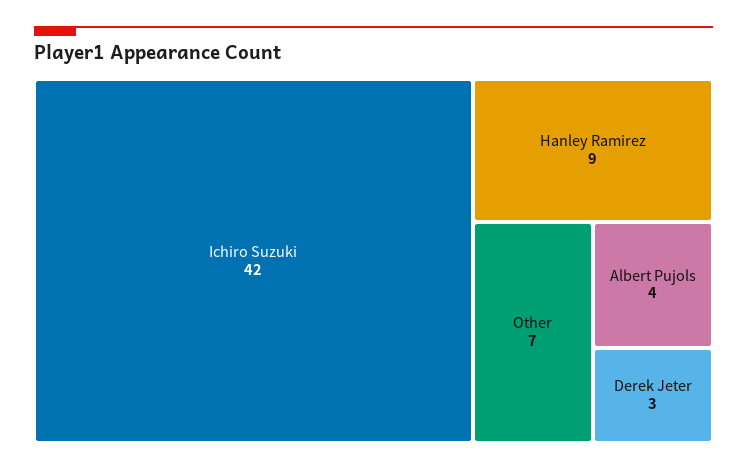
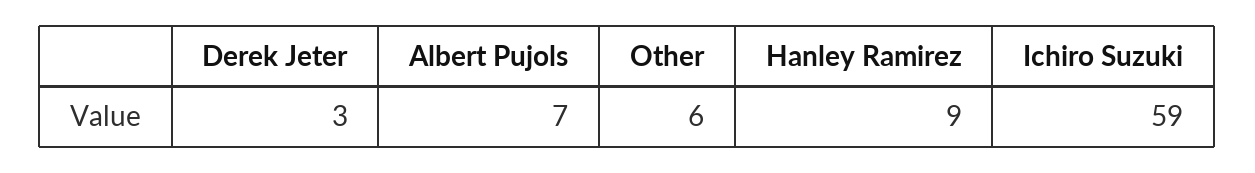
Ichiro Suzuki: 42 -> 59
Other: 7 -> 6
Albert Pujols: 4 -> 7

